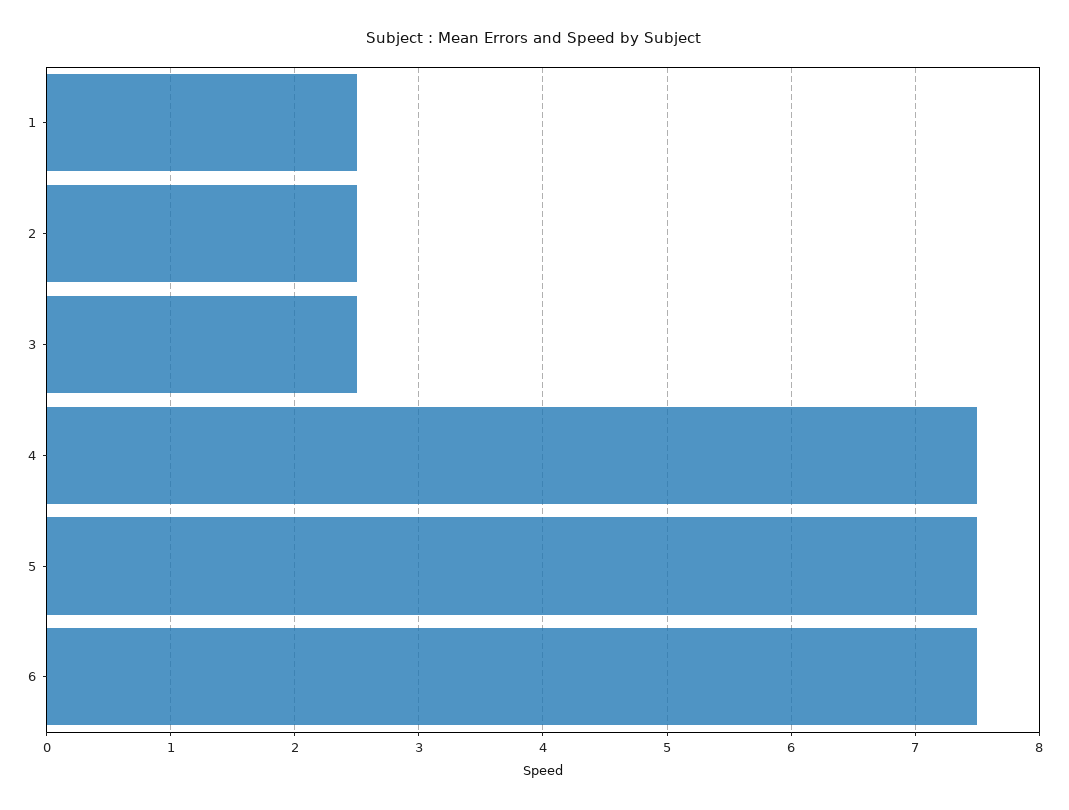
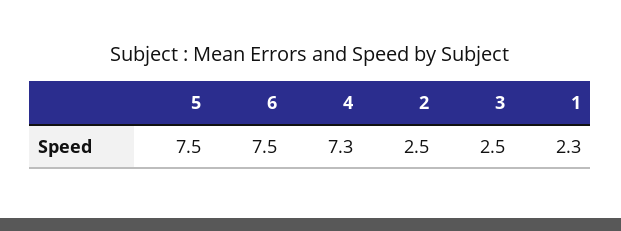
1: 2.5 -> 2.3
4: 7.5 -> 7.3

